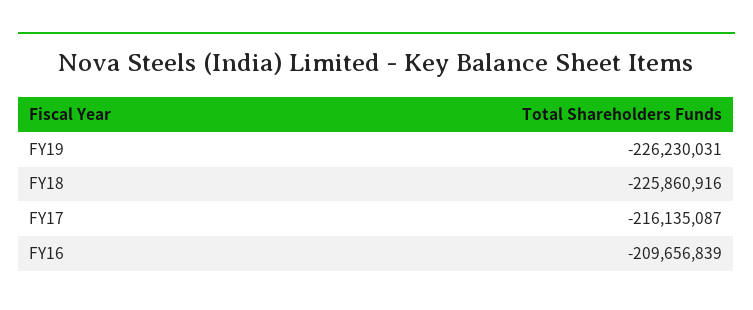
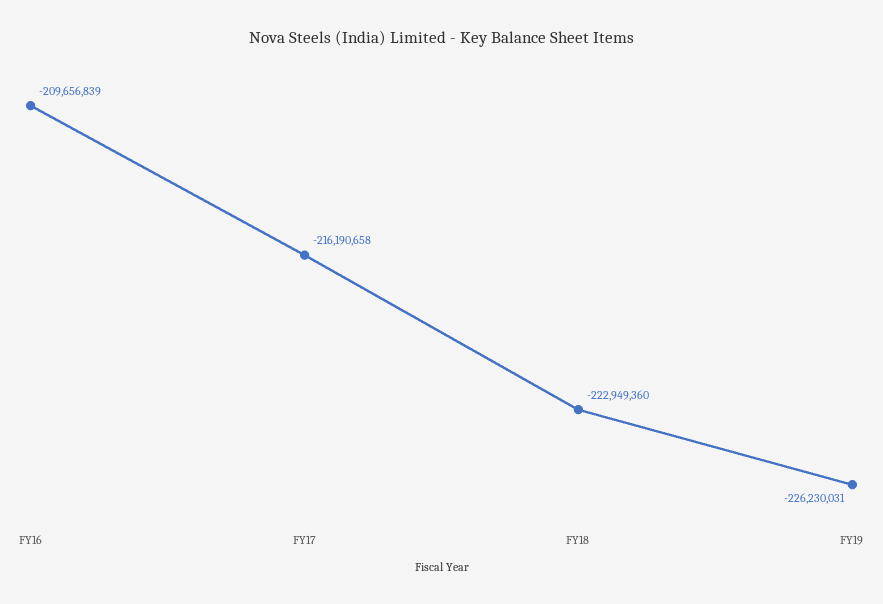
FY18: -225860916 -> -222949360
FY17: -216135087 -> -216190658

